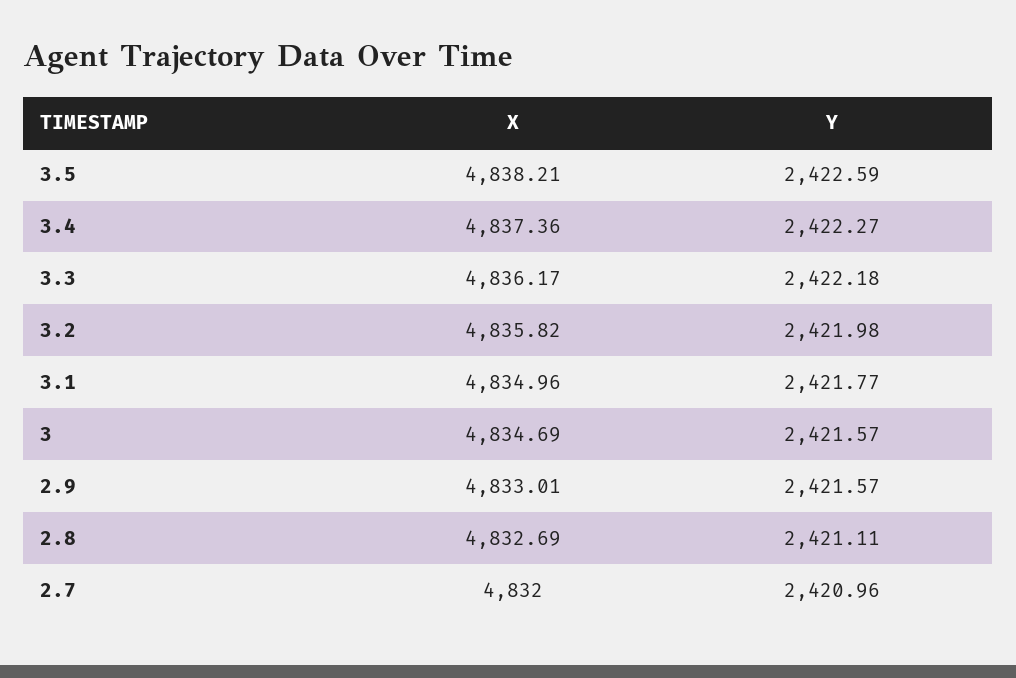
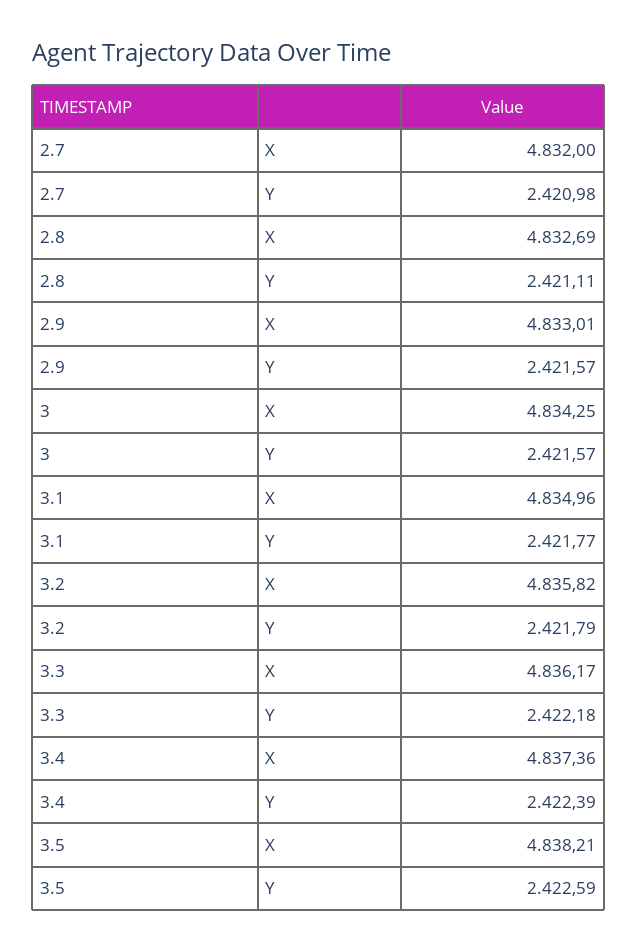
Y, 3.4: 2422.27 -> 2422.39
Y, 3.2: 2421.98 -> 2421.79
X, 3: 4834.69 -> 4834.25
Y, 2.7: 2420.96 -> 2420.98

